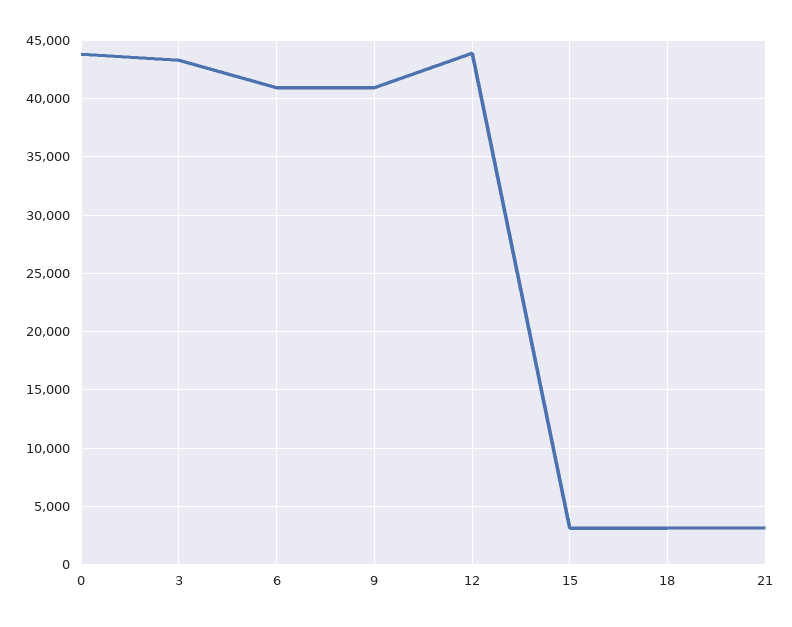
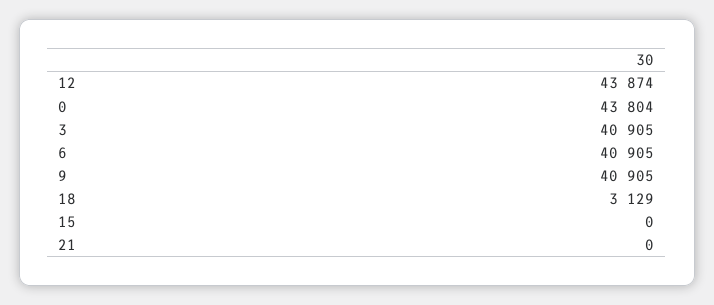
3: 43000 -> 40905
15: 3000 -> 0
21: 3000 -> 0

